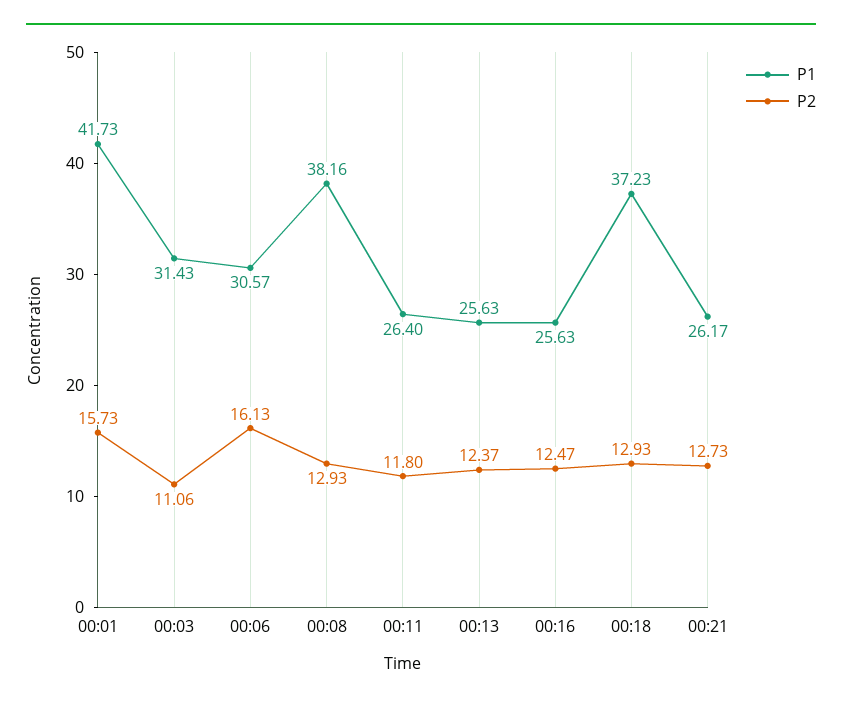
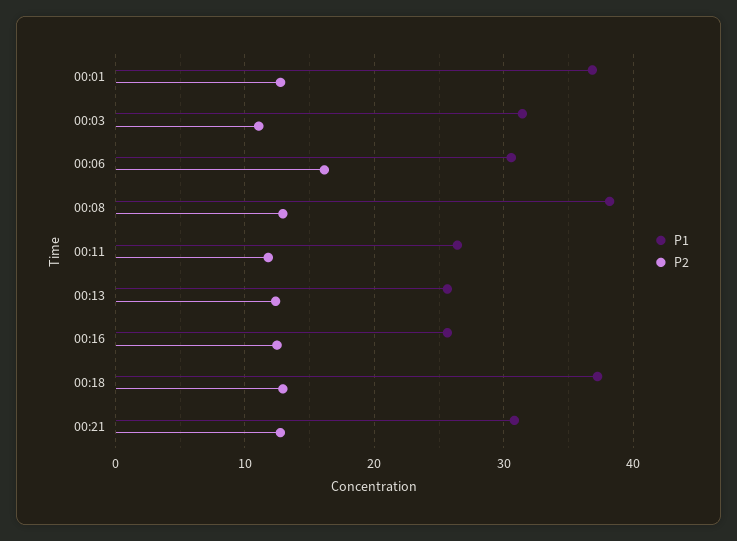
P1, 00:01: 41.73 -> 37
P2, 00:01: 15.73 -> 13
P1, 00:21: 26.17 -> 31

